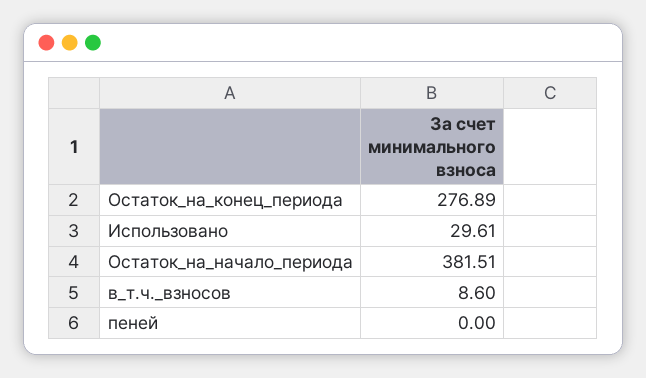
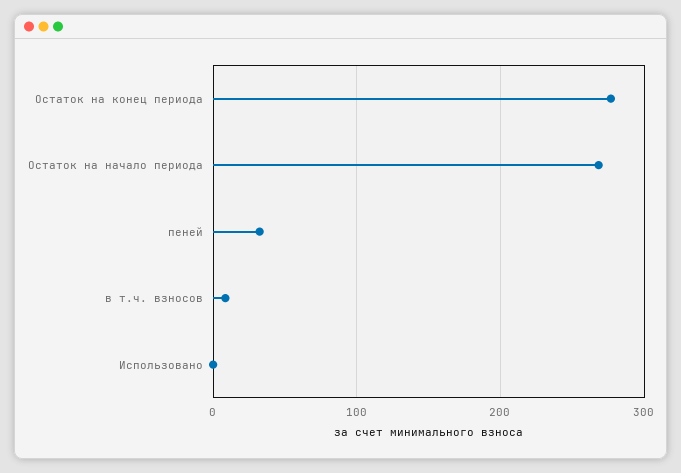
Использовано: 29.61 -> 0
Остаток_на_начало_периода: 381.51 -> 270
пеней: 0 -> 30

